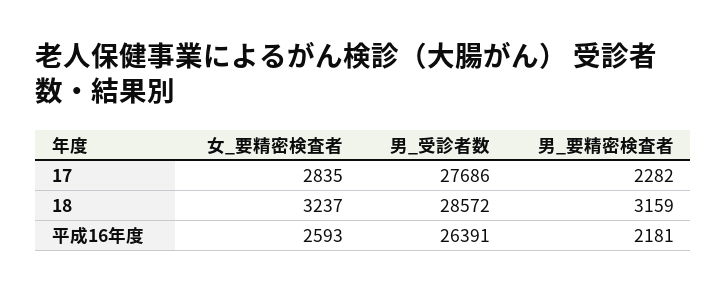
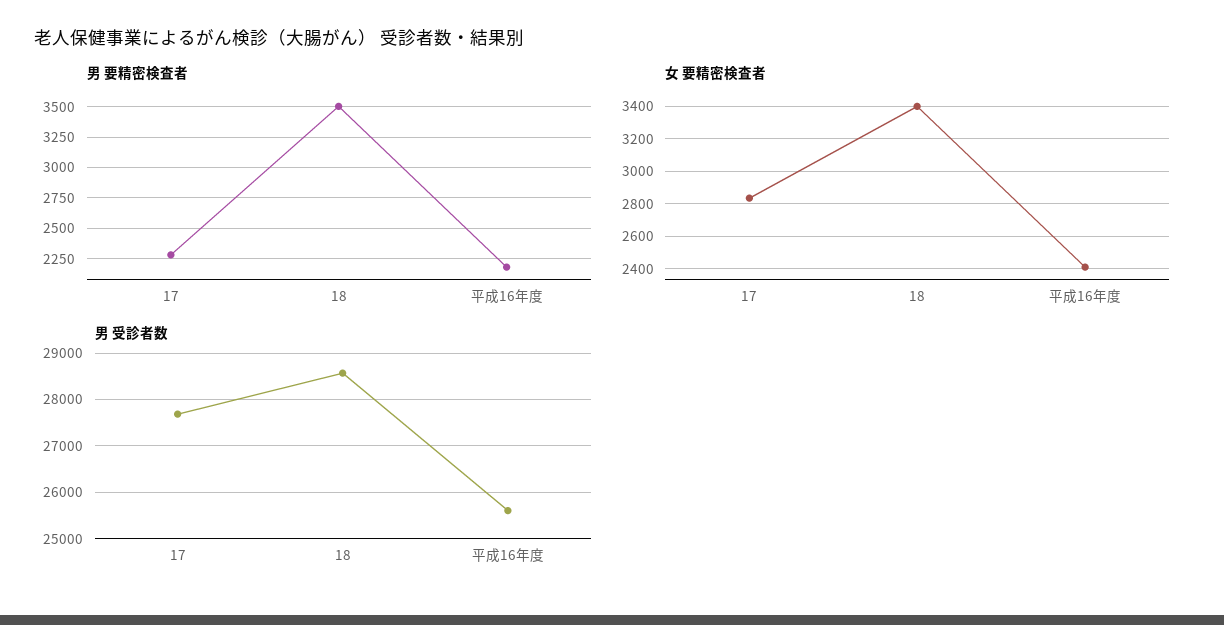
女_要精密検査者, 18: 3237 -> 3400
男_要精密検査者, 18: 3159 -> 3500
女_要精密検査者, 平成16年度: 2593 -> 2400
男_受診者数, 平成16年度: 26391 -> 25600

